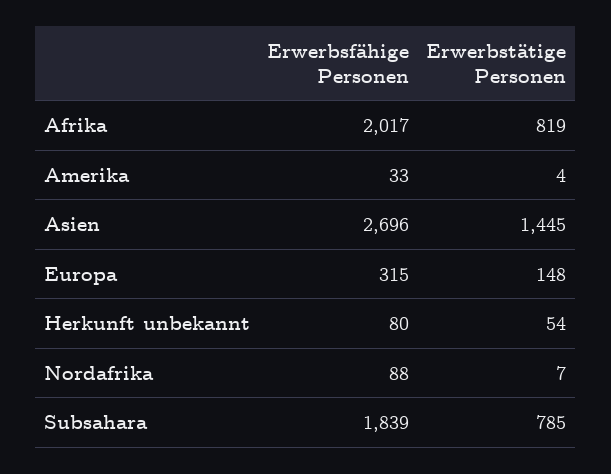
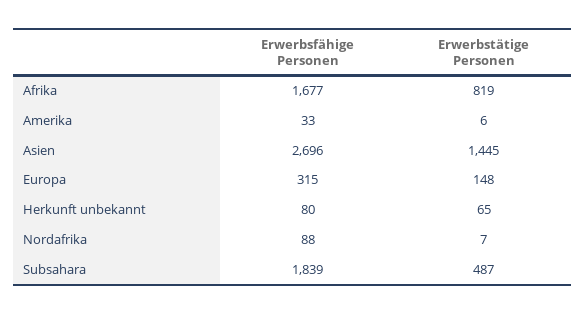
Erwerbsfähige Personen, Afrika: 2017 -> 1677
Erwerbstätige Personen, Amerika: 4 -> 6
Erwerbstätige Personen, Herkunft unbekannt: 54 -> 65
Erwerbstätige Personen, Subsahara: 785 -> 487

